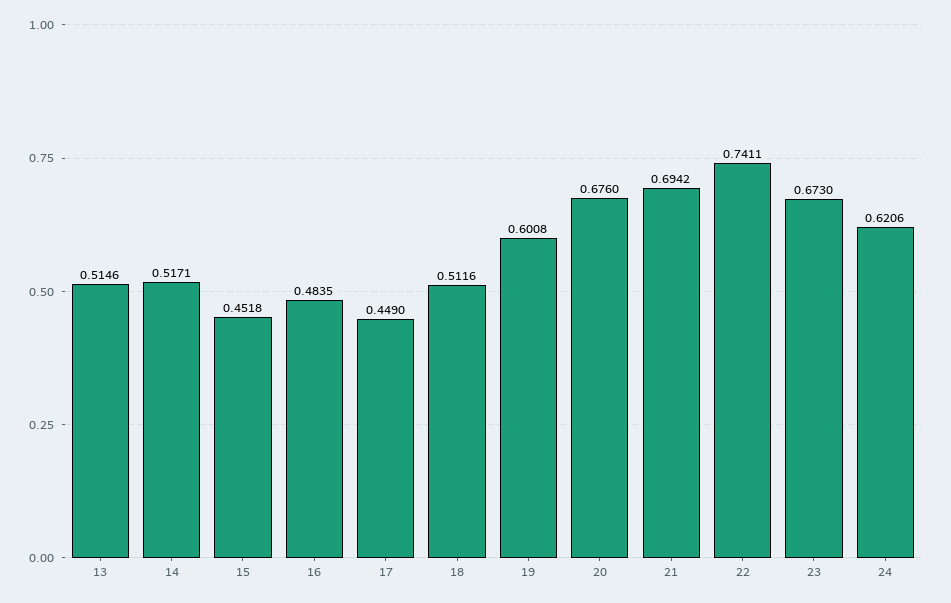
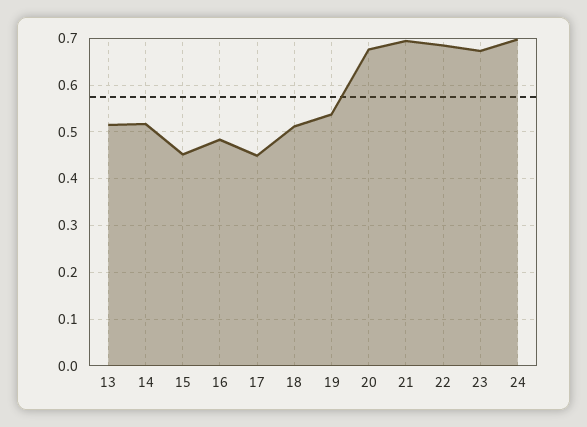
19: 0.6008 -> 0.54
22: 0.7411 -> 0.68
24: 0.6206 -> 0.7

